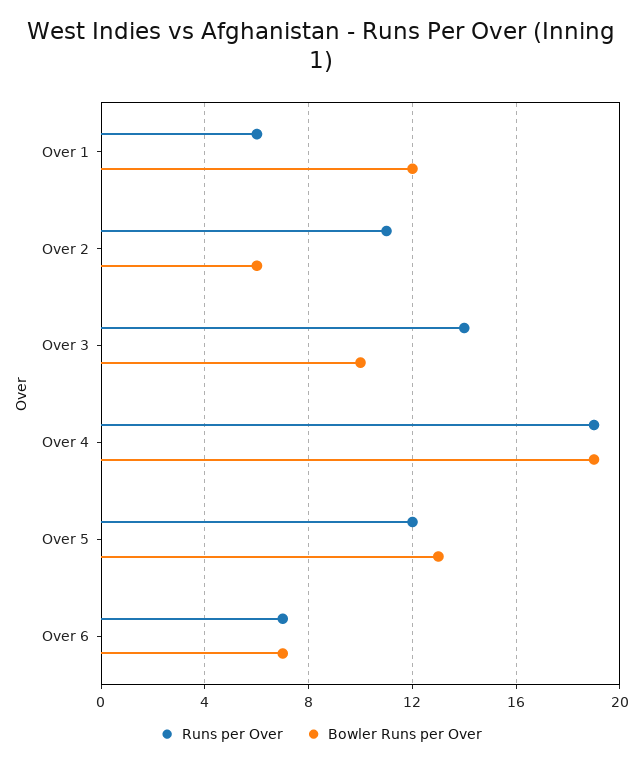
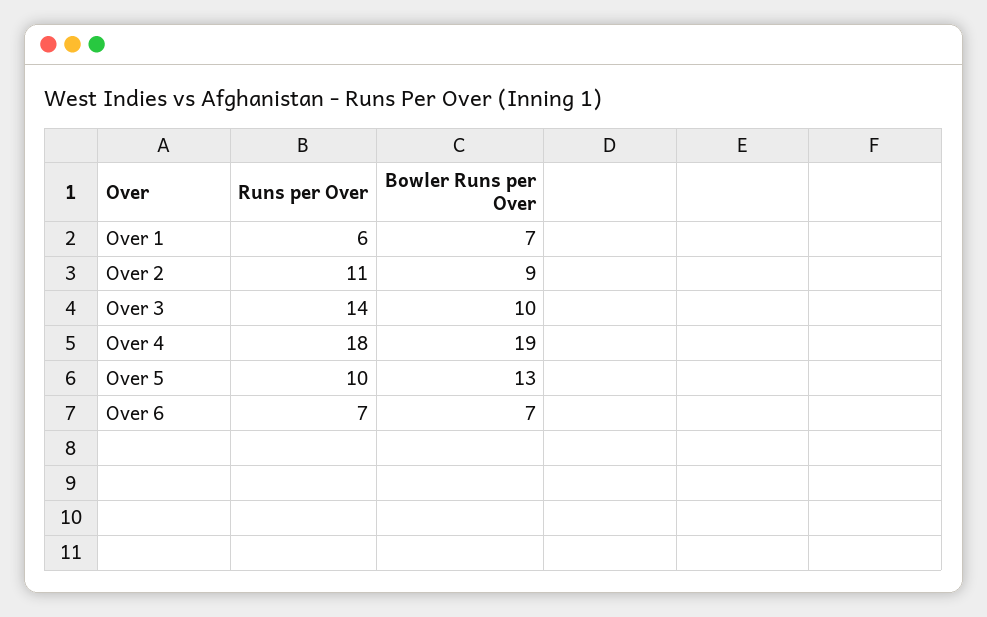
Bowler Runs per Over, Over 1: 12 -> 7
Bowler Runs per Over, Over 2: 6 -> 9
Runs per Over, Over 4: 19 -> 18
Runs per Over, Over 5: 12 -> 10

